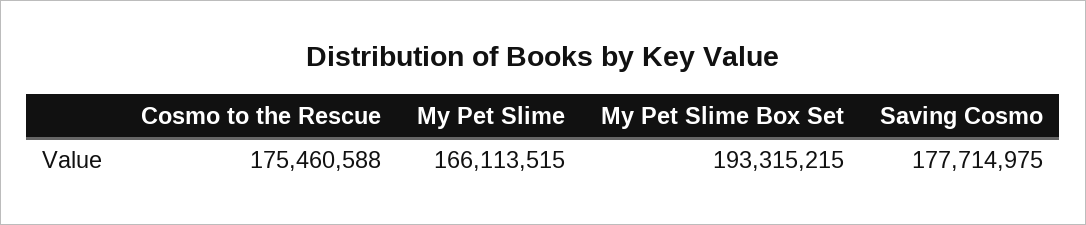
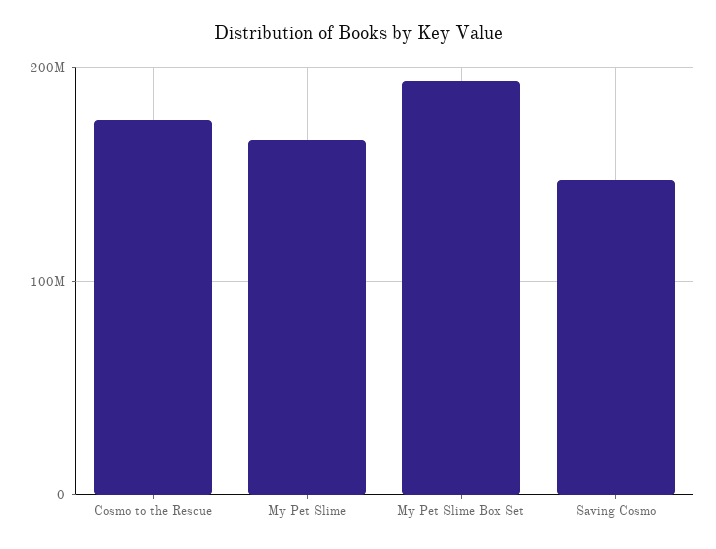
Saving Cosmo: 177714975 -> 150000000

